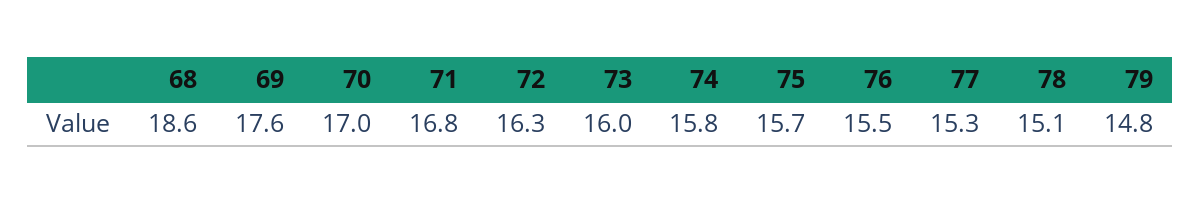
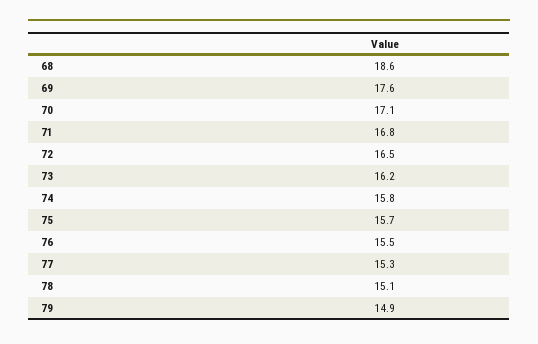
70: 17 -> 17.1
72: 16.3 -> 16.5
73: 16 -> 16.2
79: 14.8 -> 14.9

